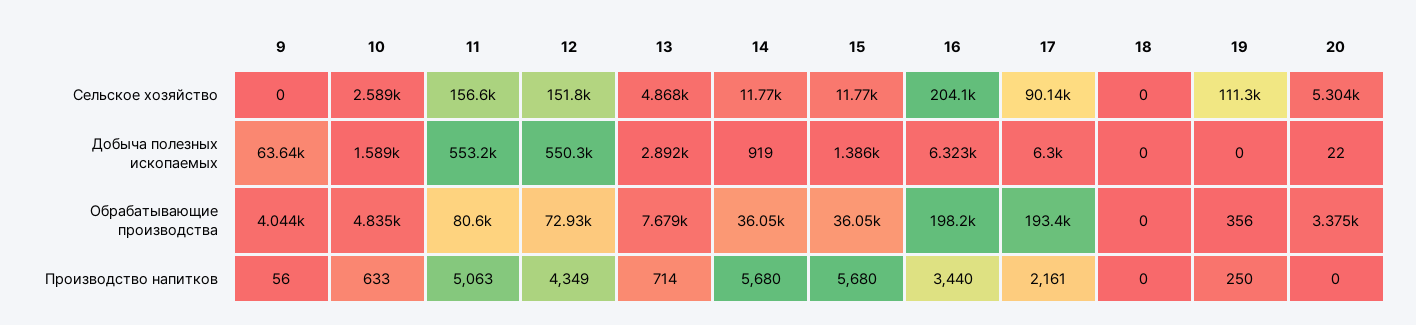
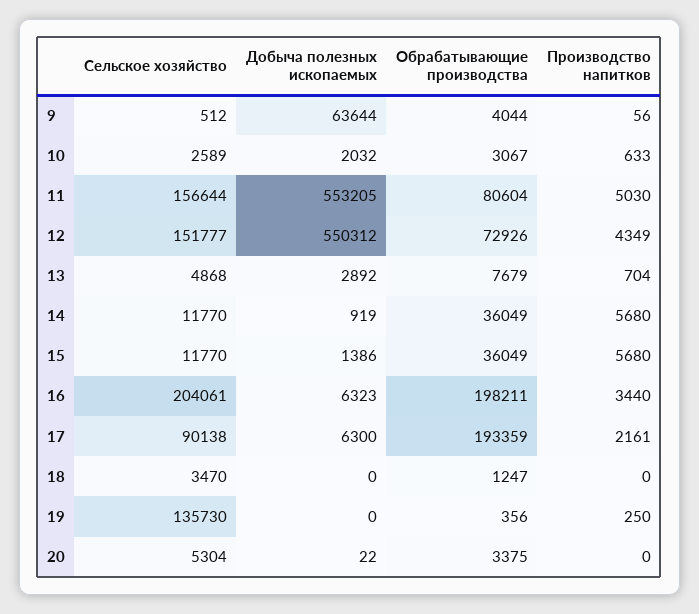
9, Сельское хозяйство: 0 -> 512
18, Сельское хозяйство: 0 -> 3470
19, Сельское хозяйство: 111300 -> 135730
10, Добыча полезных ископаемых: 1589 -> 2032
10, Обрабатывающие производства: 4835 -> 3067
18, Обрабатывающие производства: 0 -> 1247
11, Производство напитков: 5063 -> 5030
13, Производство напитков: 714 -> 704

